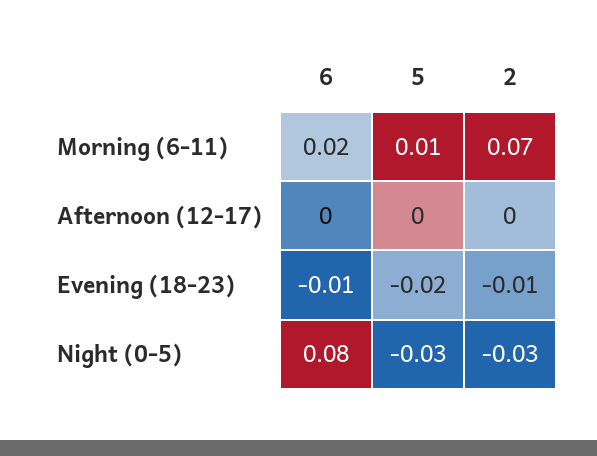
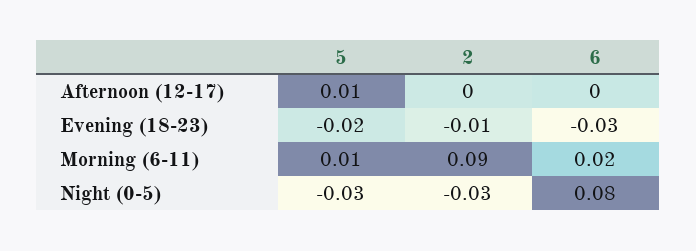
2, Morning (6-11): 0.07 -> 0.09
5, Afternoon (12-17): 0 -> 0.01
6, Evening (18-23): -0.01 -> -0.03

